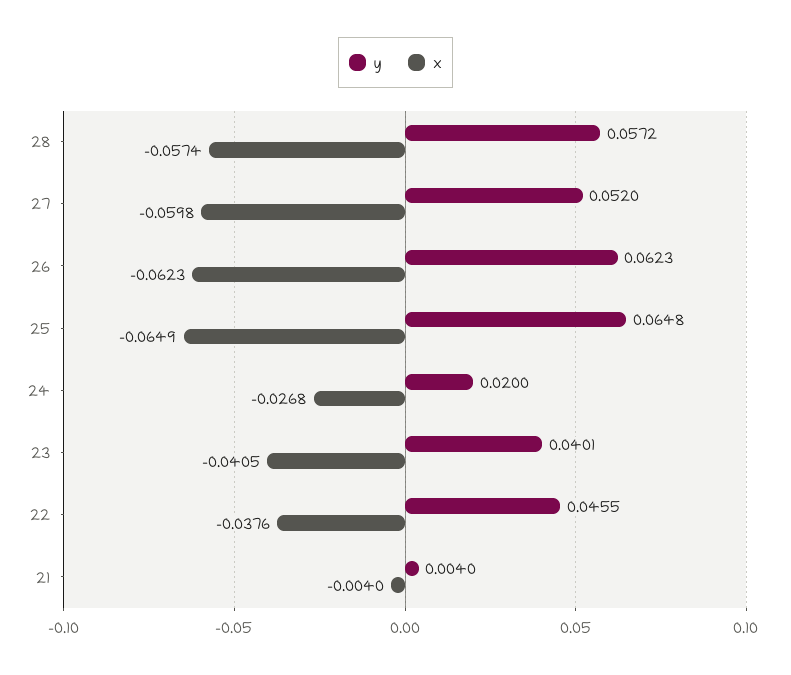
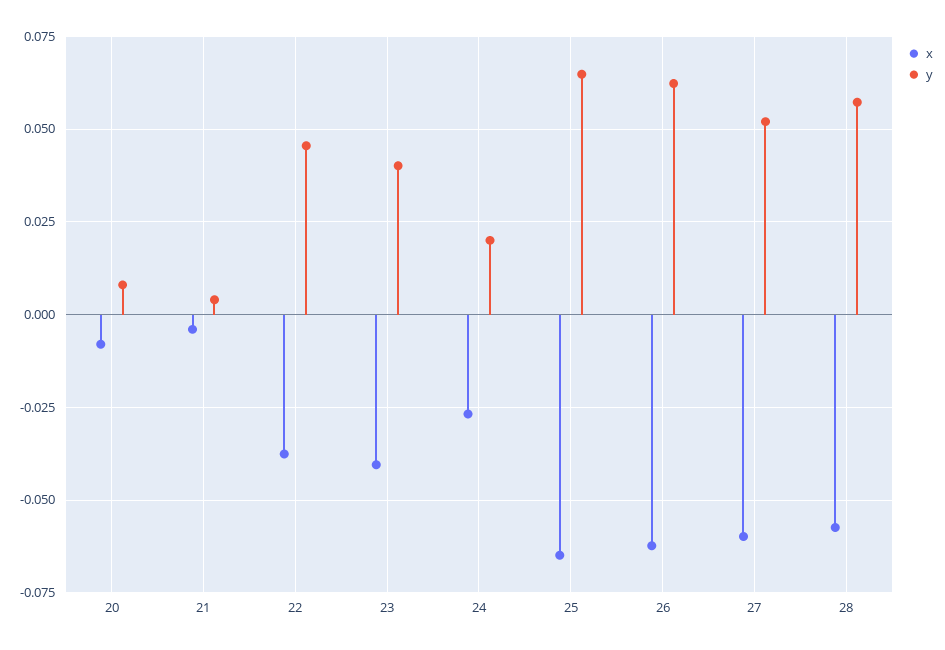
x, 20: none -> -0.0075
y, 20: none -> 0.0075

